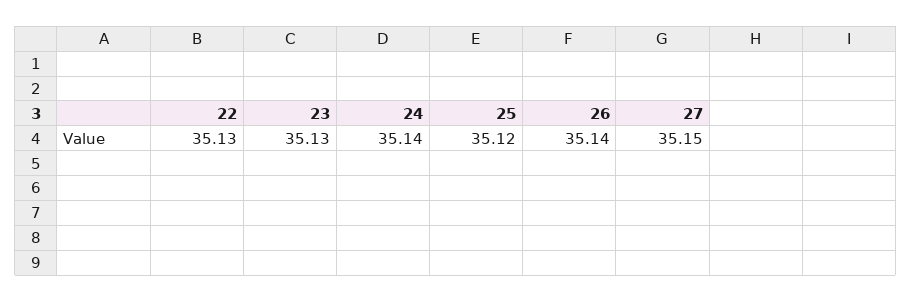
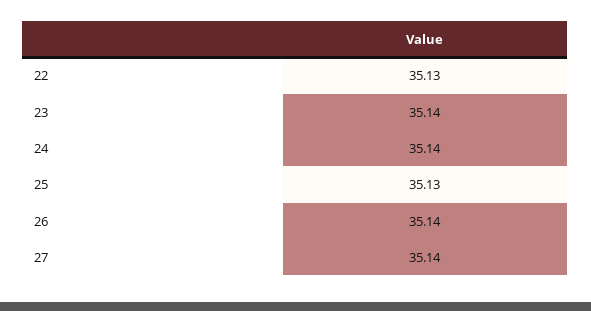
23: 35.13 -> 35.14
25: 35.12 -> 35.13
27: 35.15 -> 35.14

